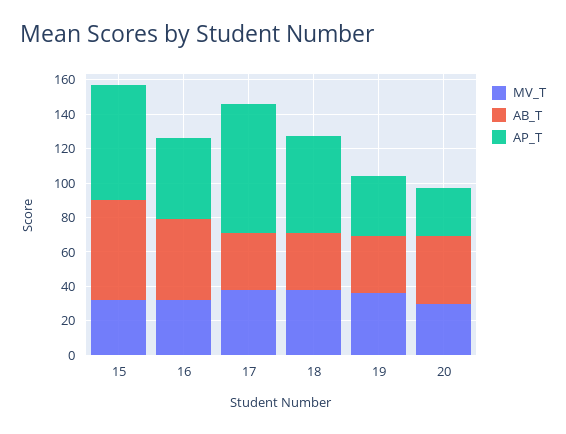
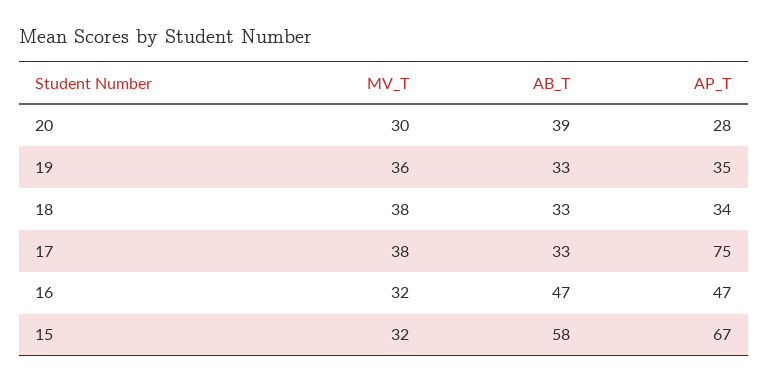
AP_T, 18: 55 -> 34

